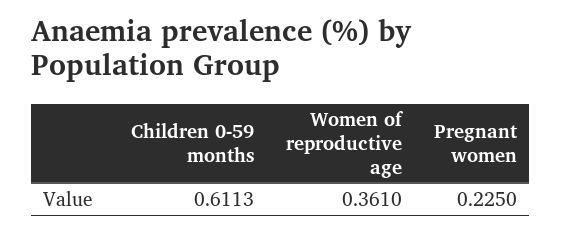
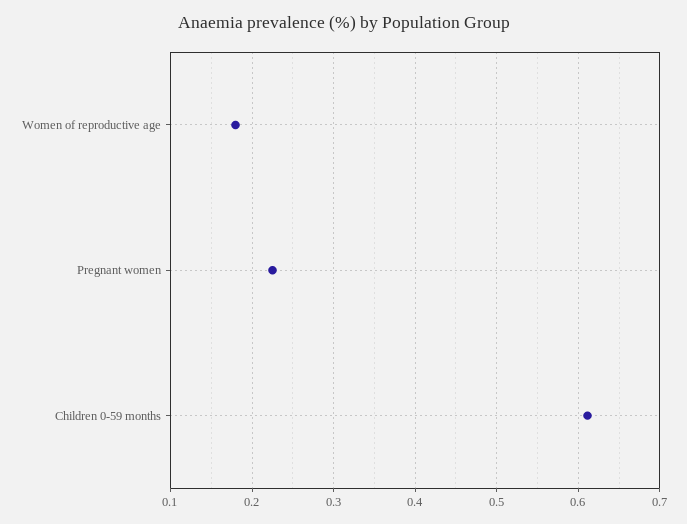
Women of reproductive age: 0.361 -> 0.18

